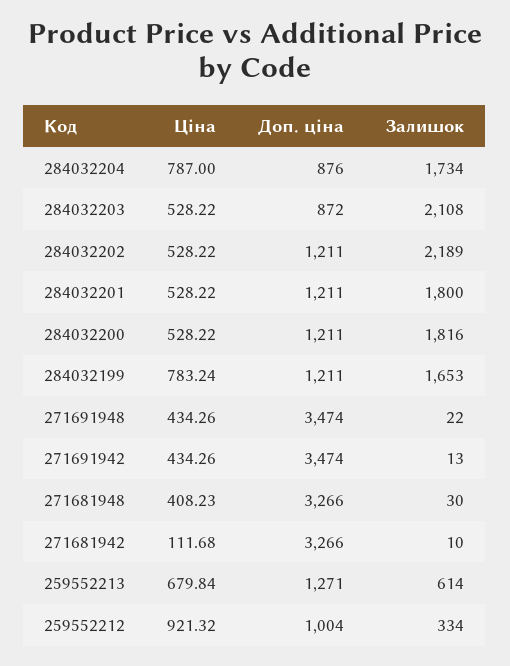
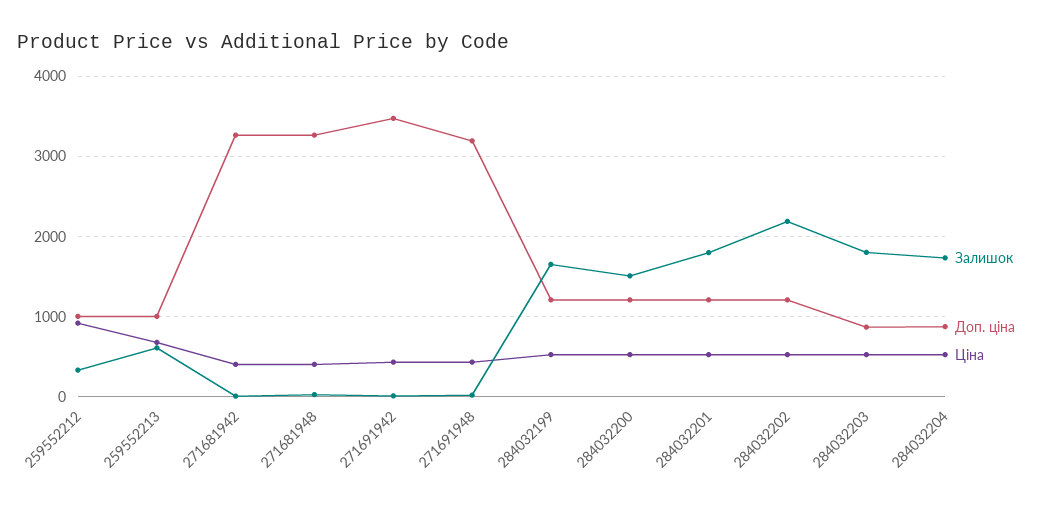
Ціна, 284032204: 787 -> 500
Залишок, 284032203: 2108 -> 1800
Залишок, 284032200: 1816 -> 1500
Ціна, 284032199: 783.24 -> 500
Доп. ціна, 271691948: 3474 -> 3200
Ціна, 271681942: 111.68 -> 400
Доп. ціна, 259552213: 1271 -> 1000

